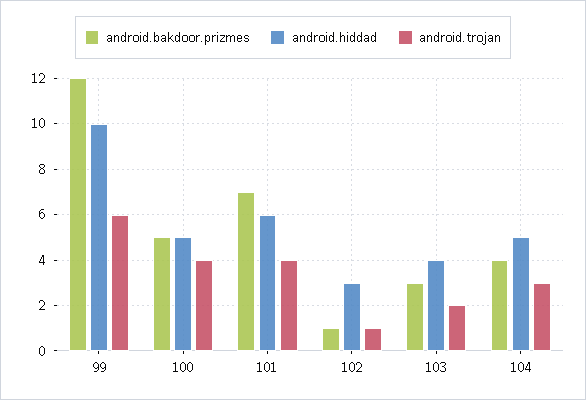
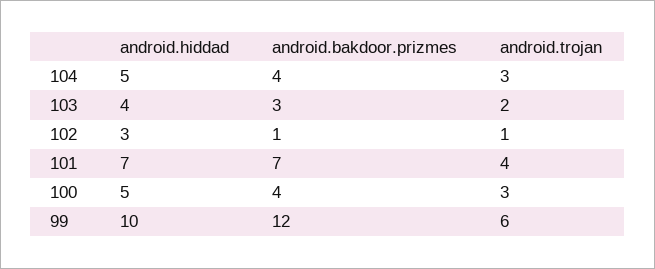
android.bakdoor.prizmes, 100: 5 -> 4
android.trojan, 100: 4 -> 3
android.hiddad, 101: 6 -> 7

